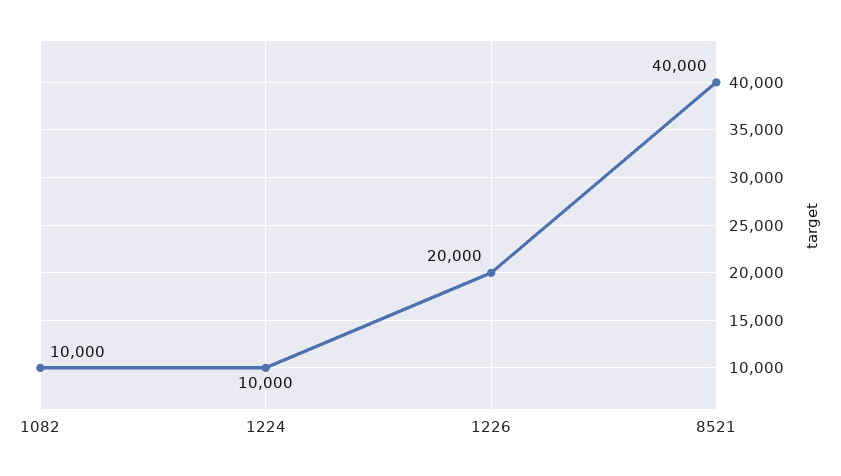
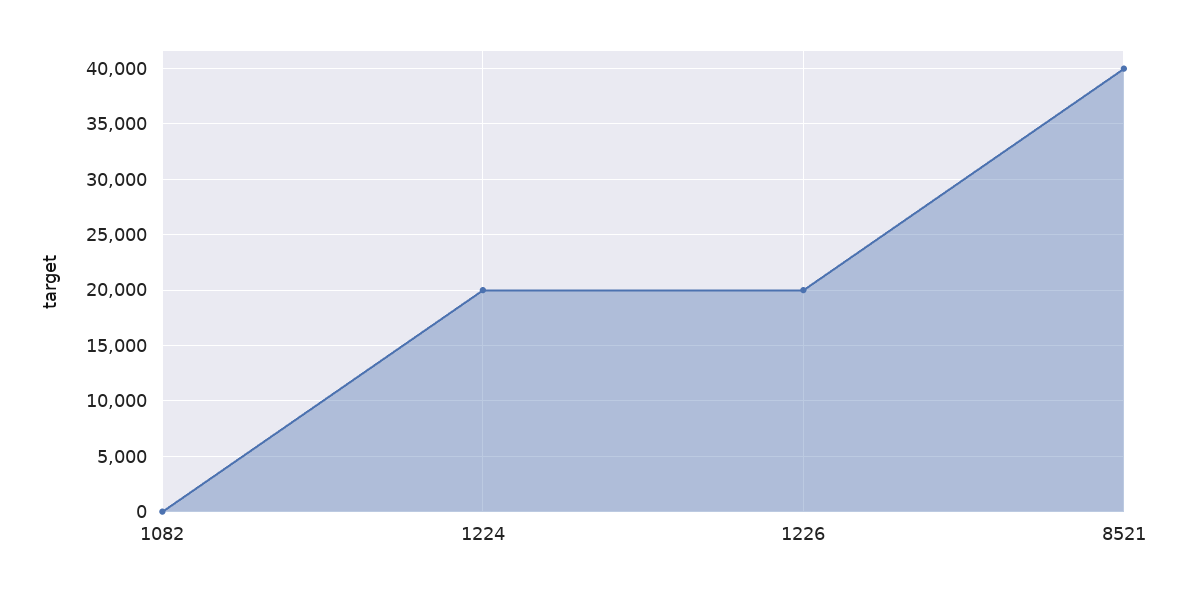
1082: 10000 -> 0
1224: 10000 -> 20000

